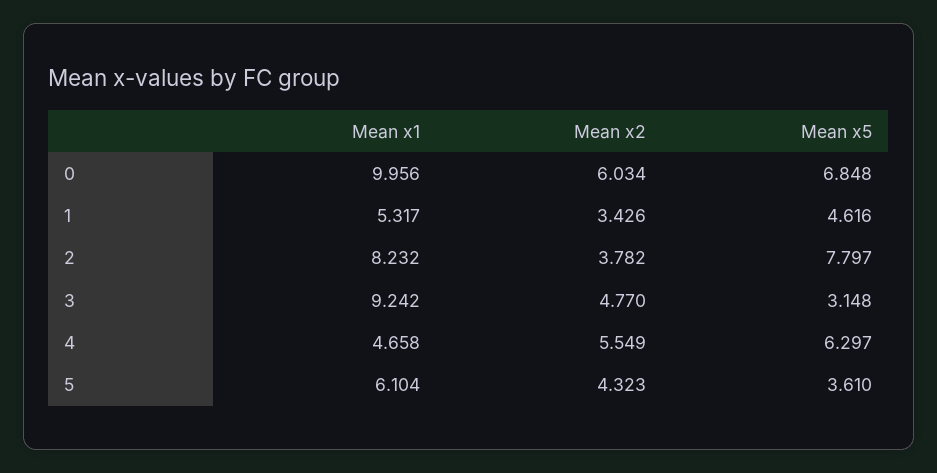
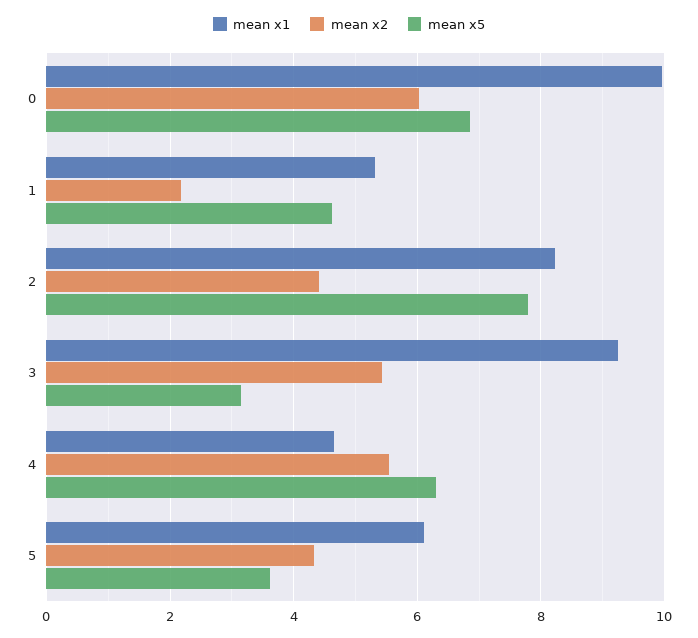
Mean x2, 1: 3.426 -> 2.2
Mean x2, 2: 3.782 -> 4.4
Mean x2, 3: 4.77 -> 5.4

